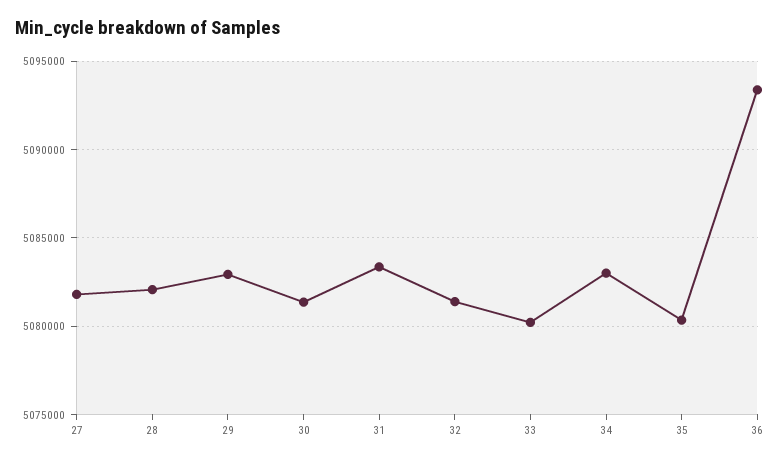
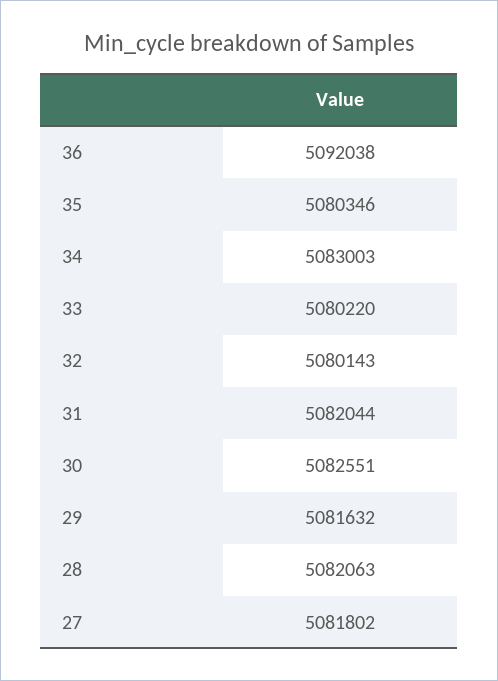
29: 5083000 -> 5081632
30: 5081500 -> 5082551
31: 5083500 -> 5082044
32: 5081500 -> 5080143
36: 5093500 -> 5092038

